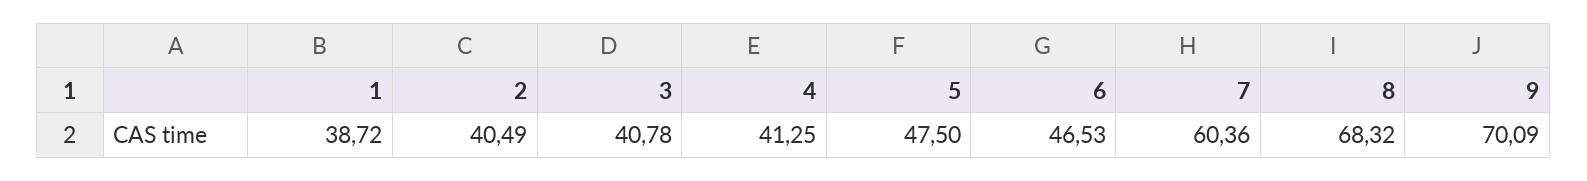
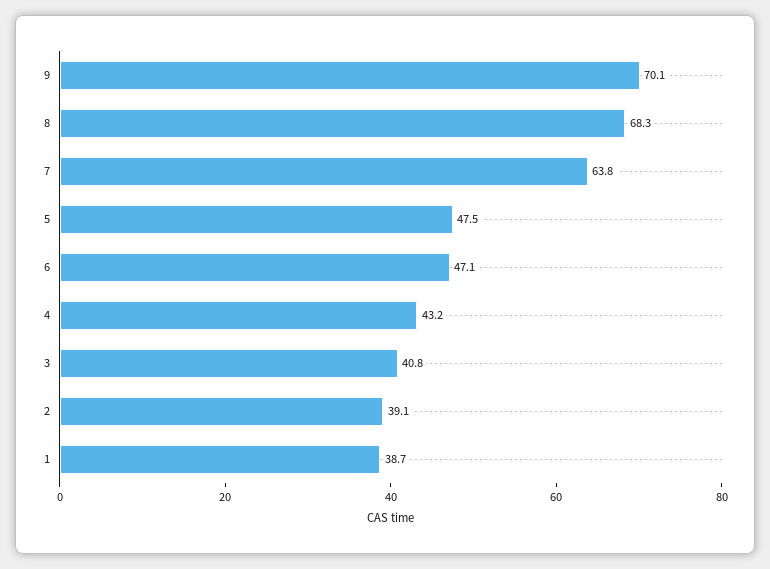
2: 40.49 -> 39.1
4: 41.25 -> 43.2
6: 46.53 -> 47.1
7: 60.36 -> 63.8

